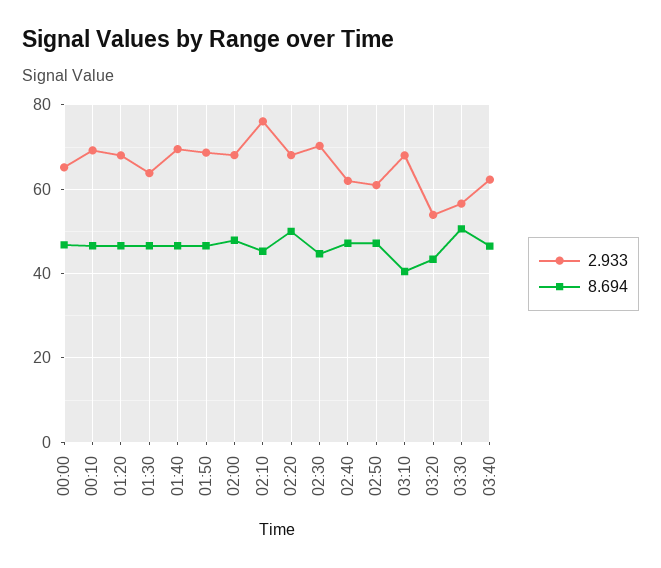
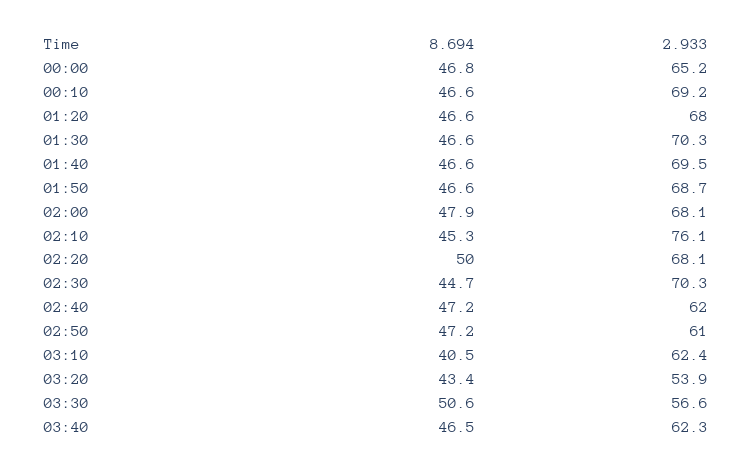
2.933, 01:30: 64 -> 70.3
2.933, 03:10: 68 -> 62.4

